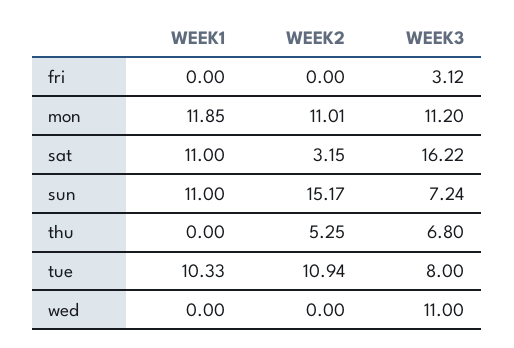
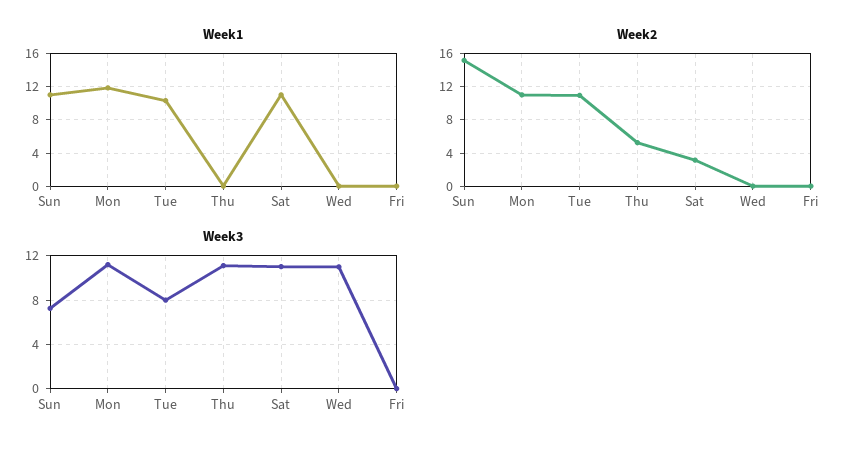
WEEK3, fri: 3.12 -> 0
WEEK3, sat: 16.22 -> 11
WEEK3, thu: 6.8 -> 11

